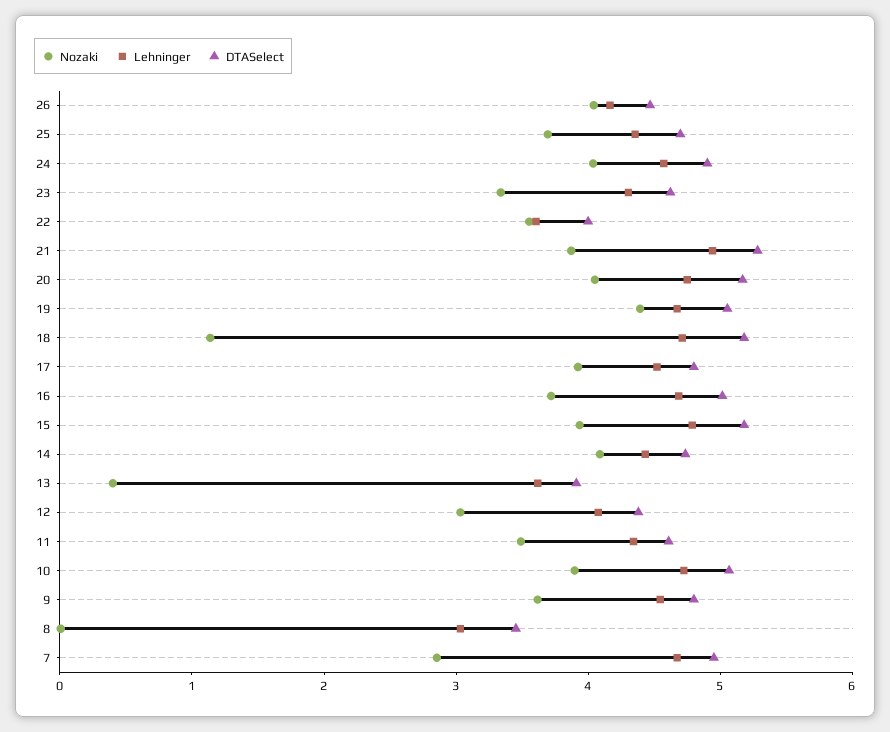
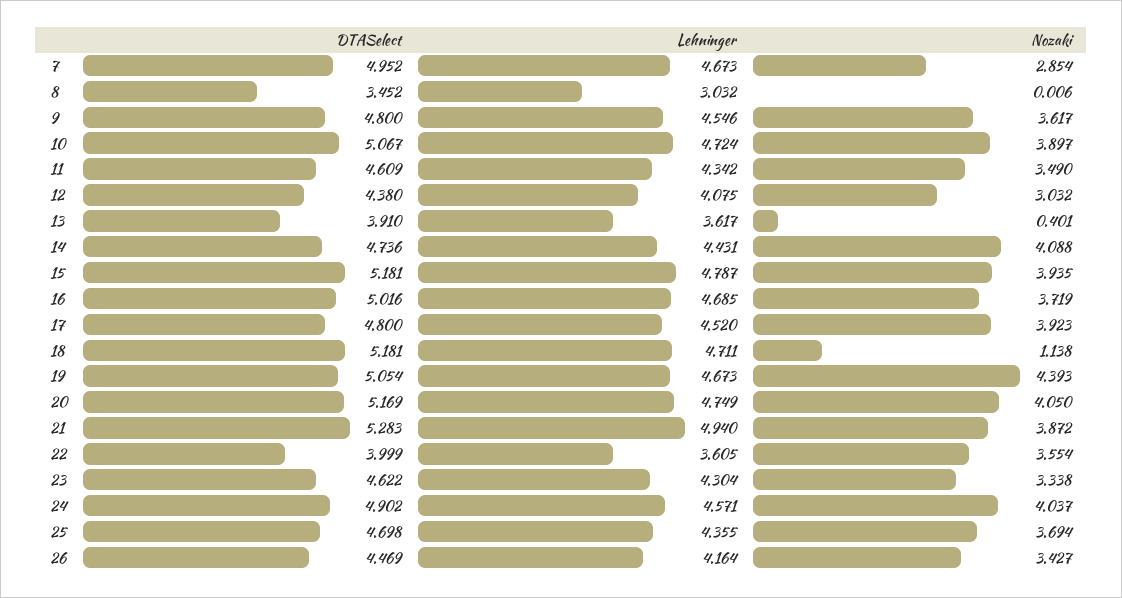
Nozaki, 26: 4 -> 3.427

